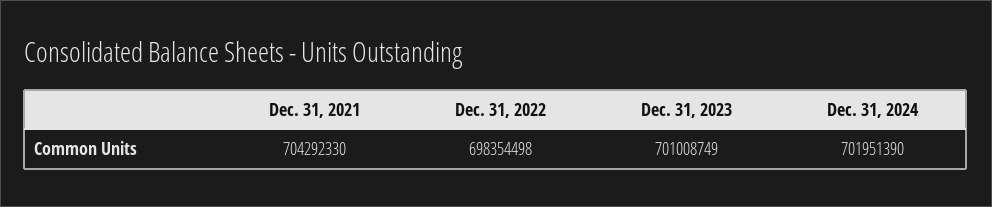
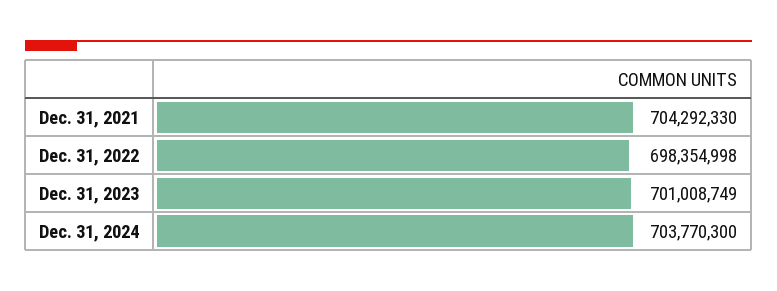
Dec. 31, 2022: 698354498 -> 698354998
Dec. 31, 2024: 701951390 -> 703770300

